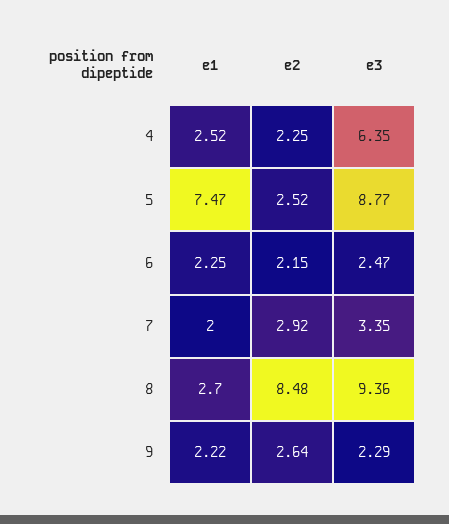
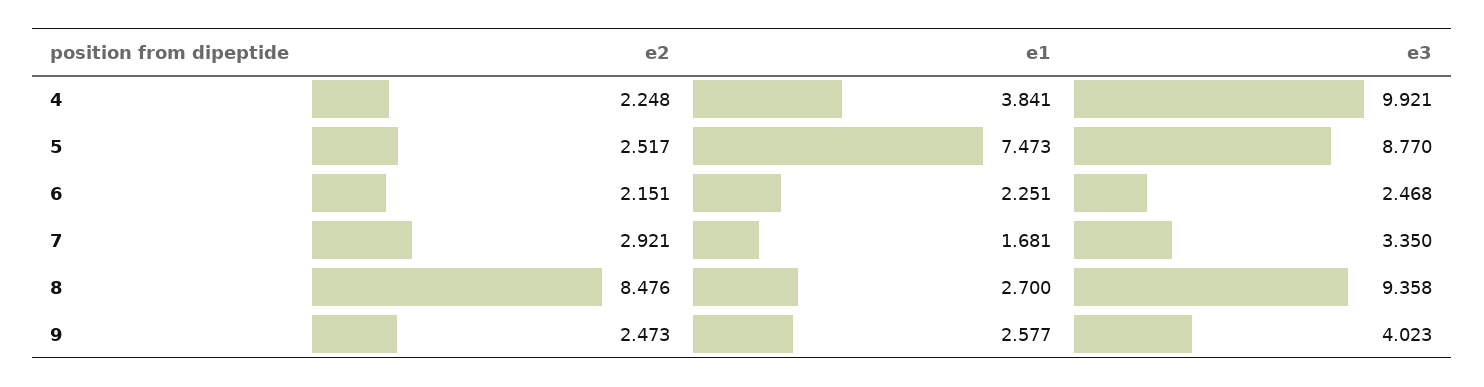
e1, 4: 2.52 -> 3.841
e3, 4: 6.35 -> 9.921
e1, 7: 2 -> 1.681
e1, 9: 2.22 -> 2.577
e2, 9: 2.64 -> 2.473
e3, 9: 2.29 -> 4.023

